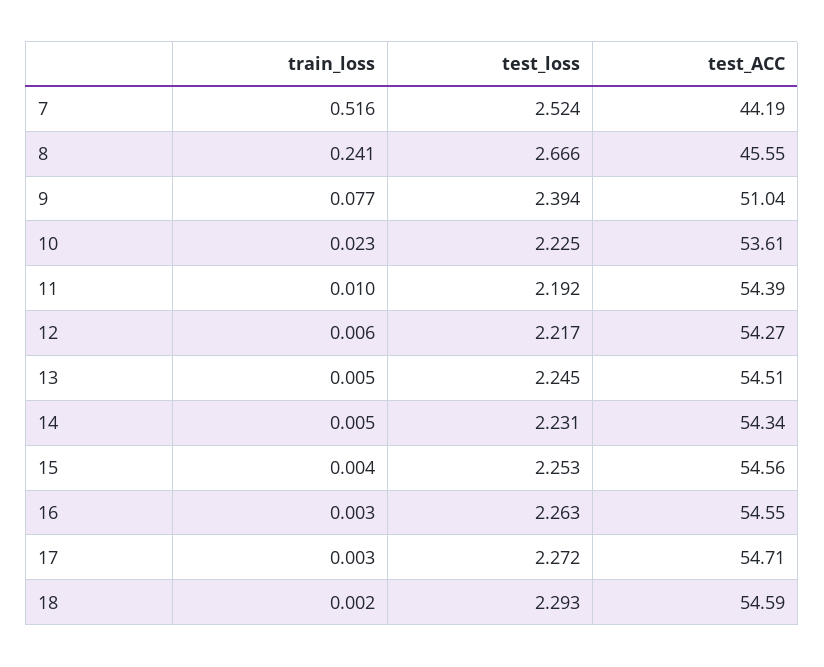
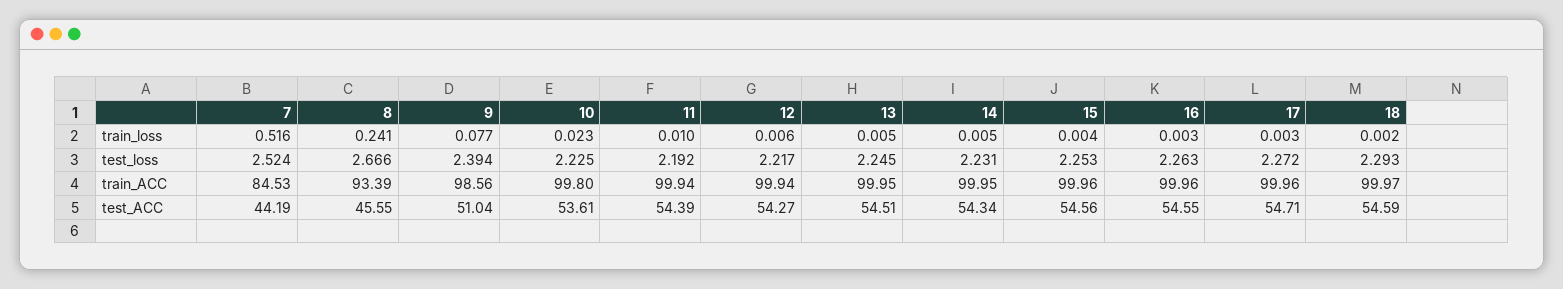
train_ACC, 7: none -> 84.53
train_ACC, 8: none -> 93.39
train_ACC, 9: none -> 98.56
train_ACC, 10: none -> 99.8
train_ACC, 11: none -> 99.94
train_ACC, 12: none -> 99.94
train_ACC, 13: none -> 99.95
train_ACC, 14: none -> 99.95
train_ACC, 15: none -> 99.96
train_ACC, 16: none -> 99.96
train_ACC, 17: none -> 99.96
train_ACC, 18: none -> 99.97

